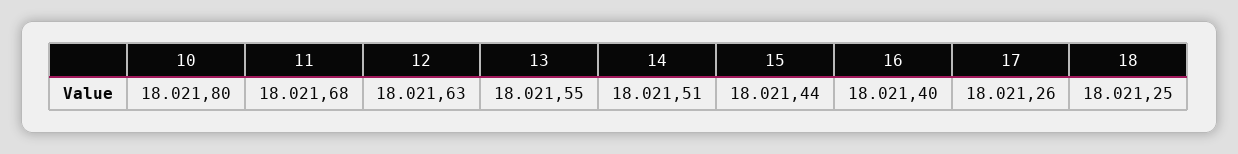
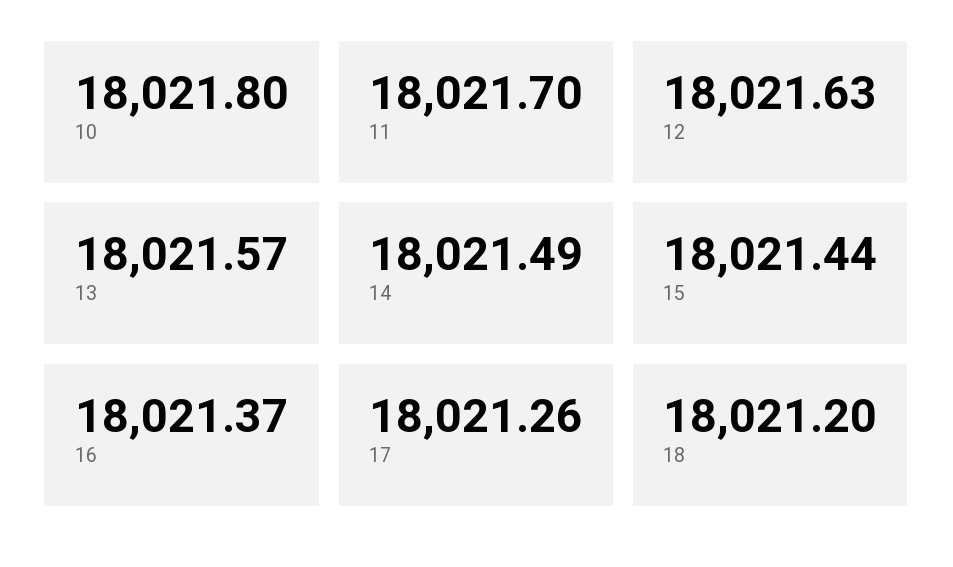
11: 18021.68 -> 18021.7
13: 18021.55 -> 18021.57
14: 18021.51 -> 18021.49
16: 18021.4 -> 18021.37
18: 18021.25 -> 18021.2

